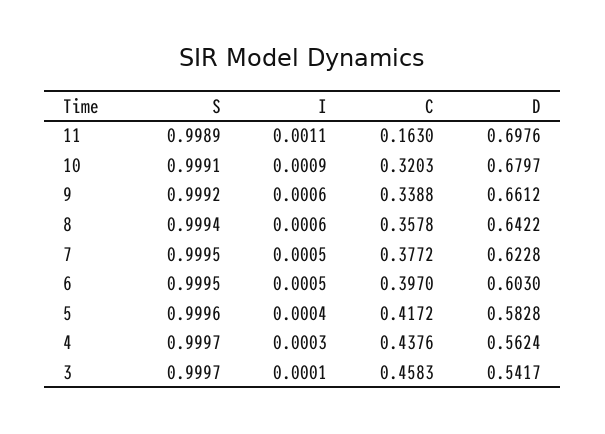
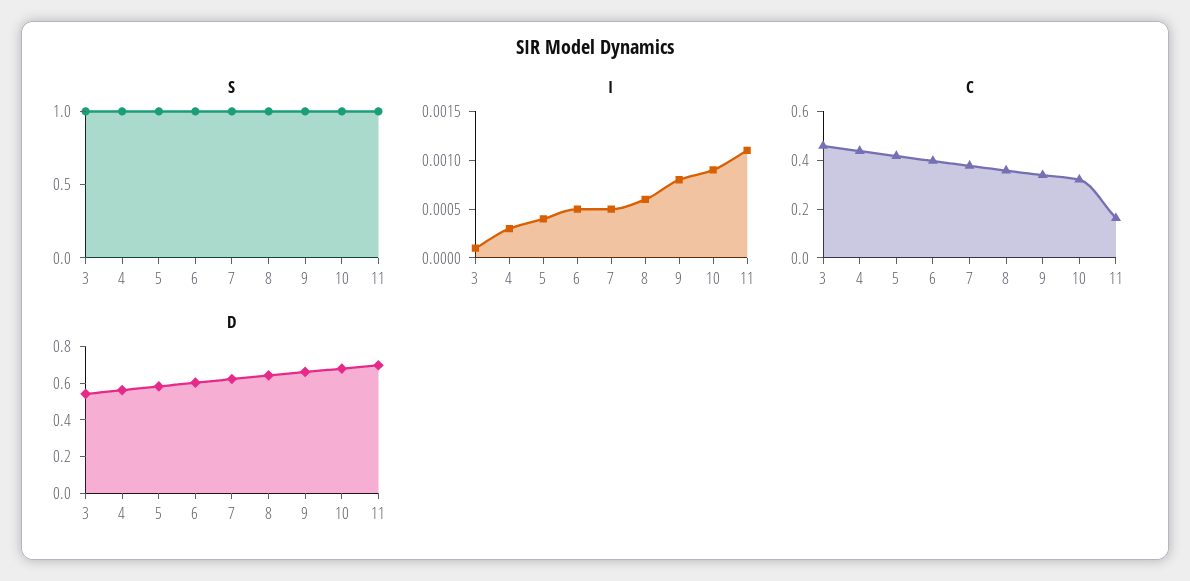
I, 9: 0.0006 -> 0.0008

